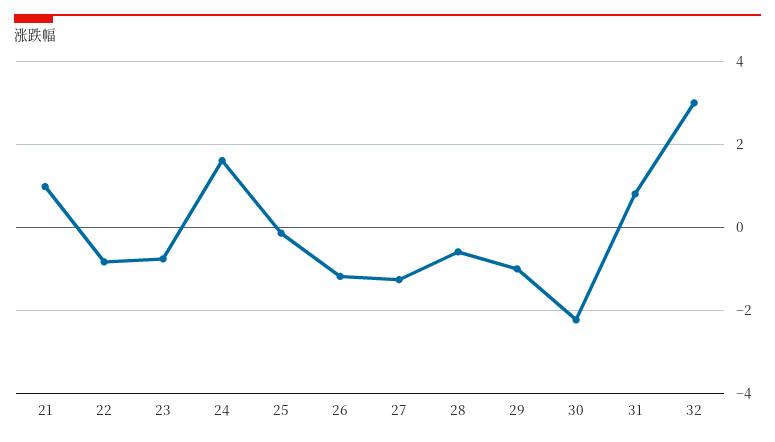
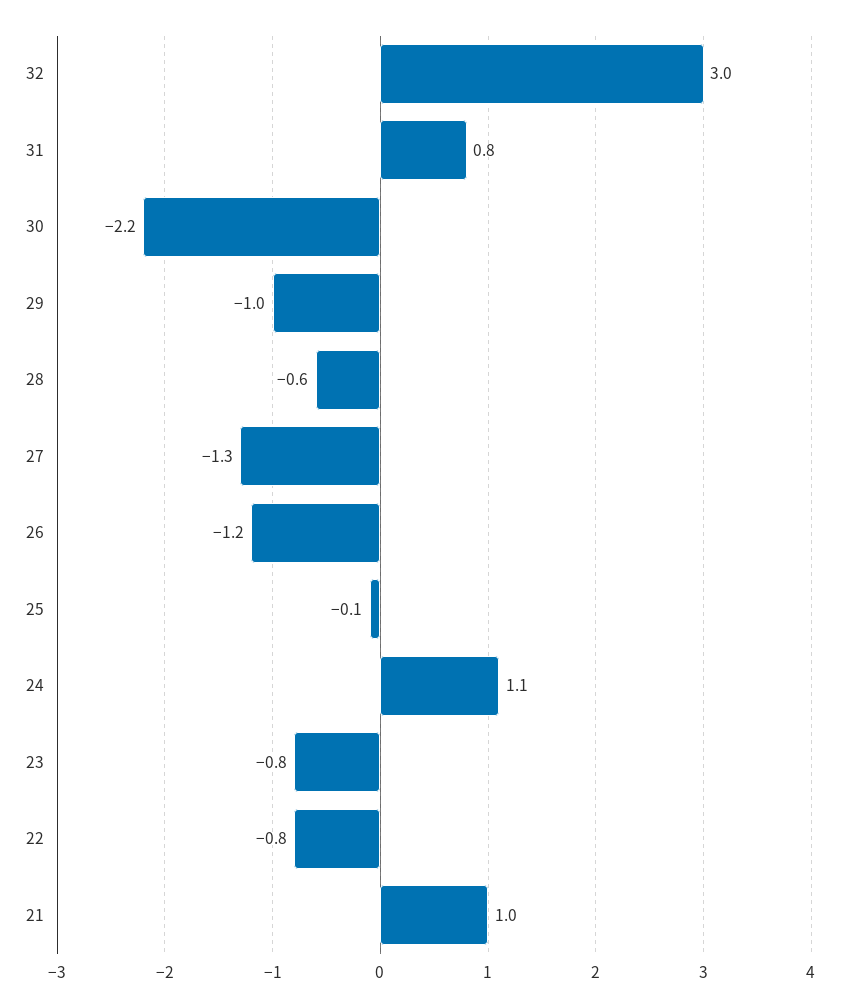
24: 1.6 -> 1.1

